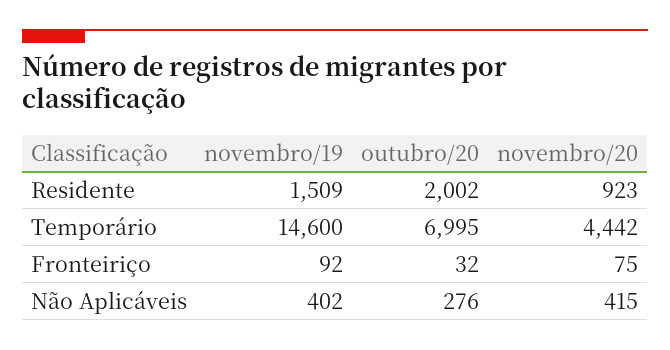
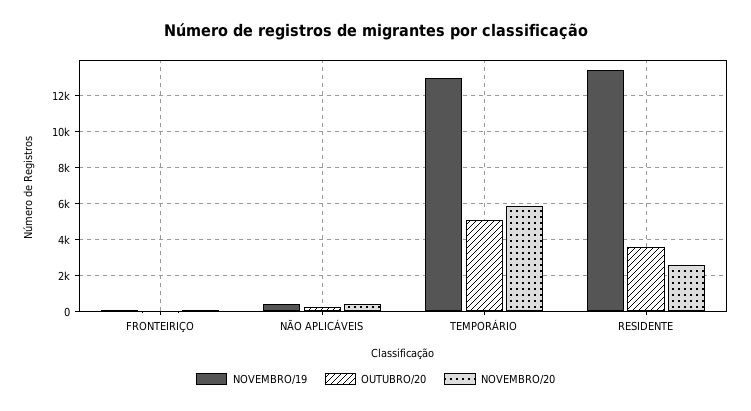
novembro/19, Residente: 1509 -> 13500
outubro/20, Residente: 2002 -> 3500
novembro/20, Residente: 923 -> 2500
novembro/19, Temporário: 14600 -> 13000
outubro/20, Temporário: 6995 -> 5000
novembro/20, Temporário: 4442 -> 6000

